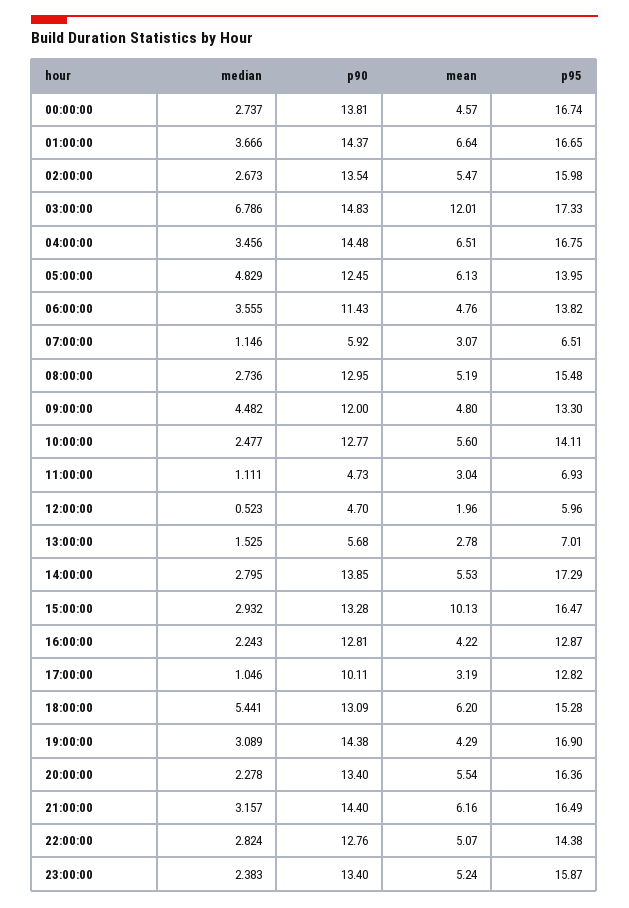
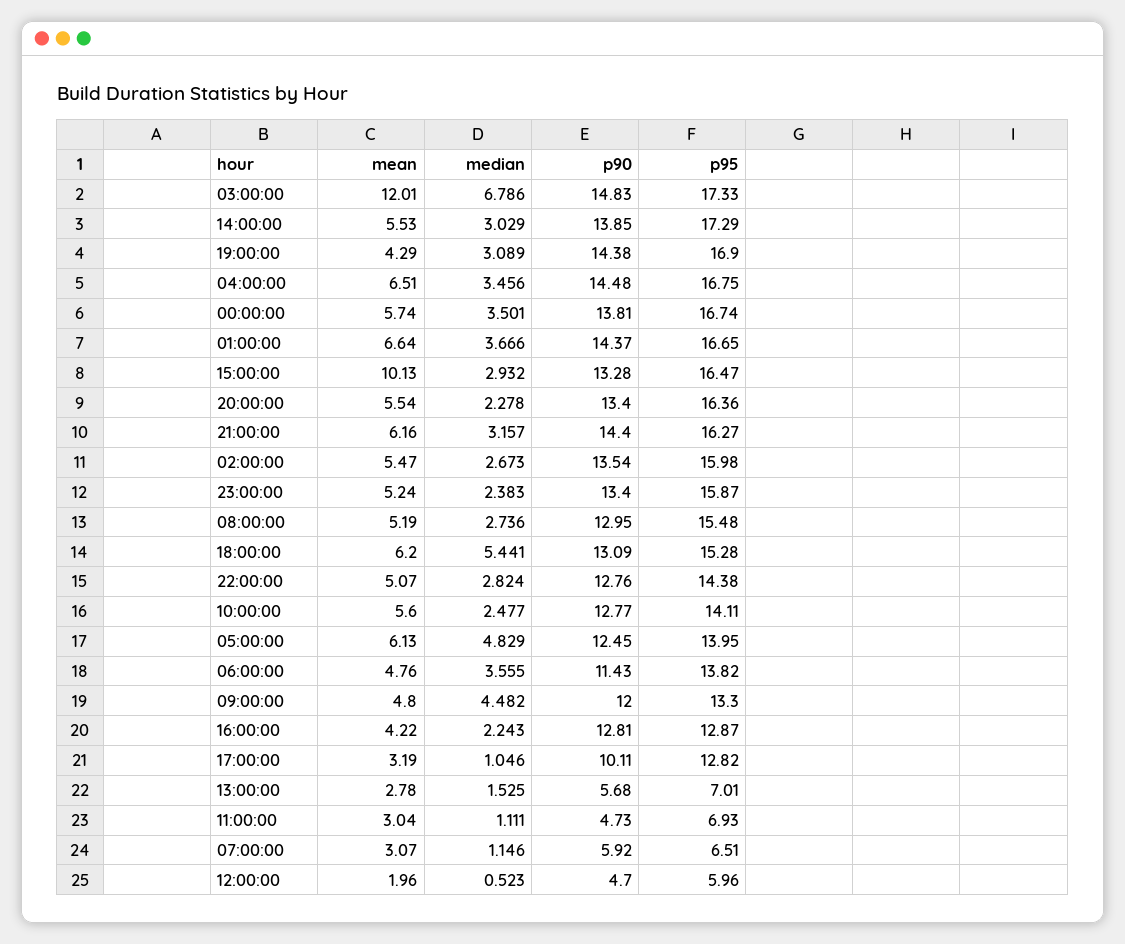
median, 00:00:00: 2.737 -> 3.501
mean, 00:00:00: 4.57 -> 5.74
median, 14:00:00: 2.795 -> 3.029
p95, 21:00:00: 16.49 -> 16.27

